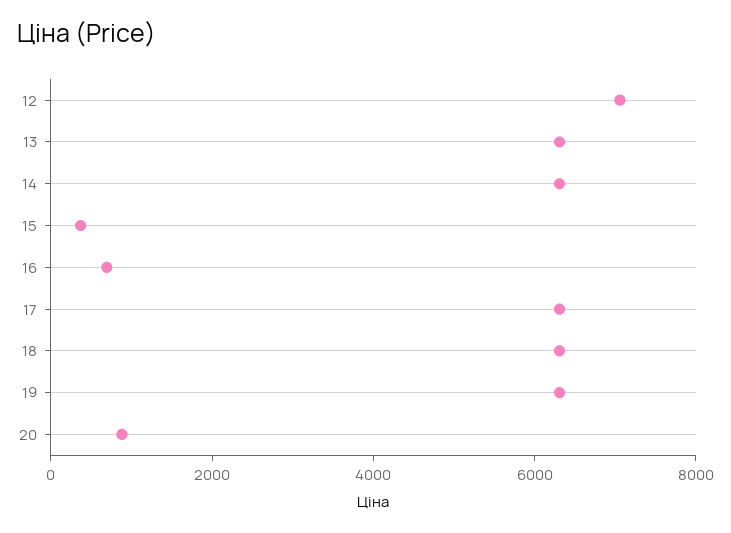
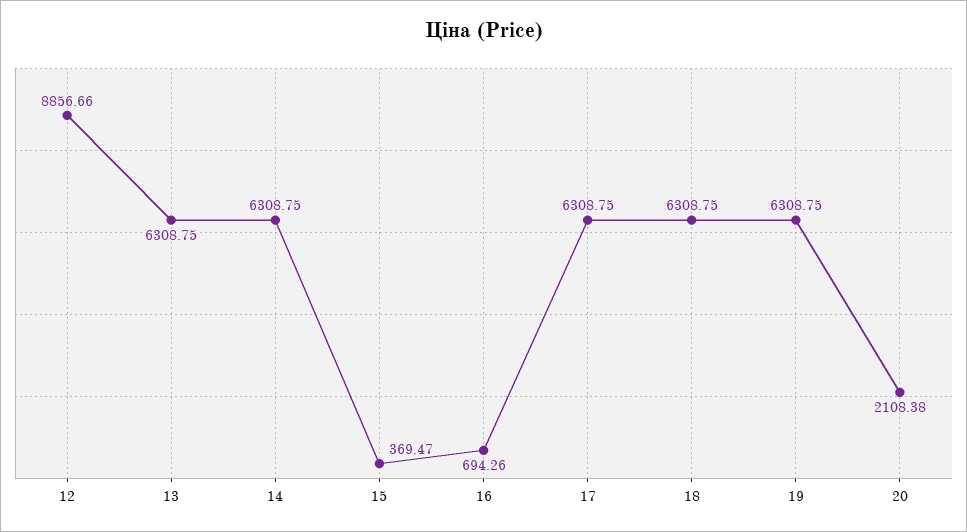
12: 7000 -> 8856.66
20: 1000 -> 2108.38

